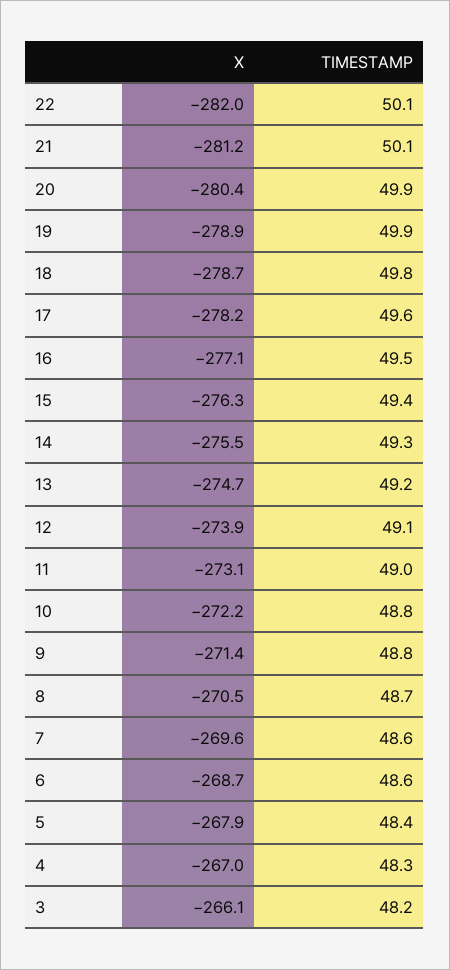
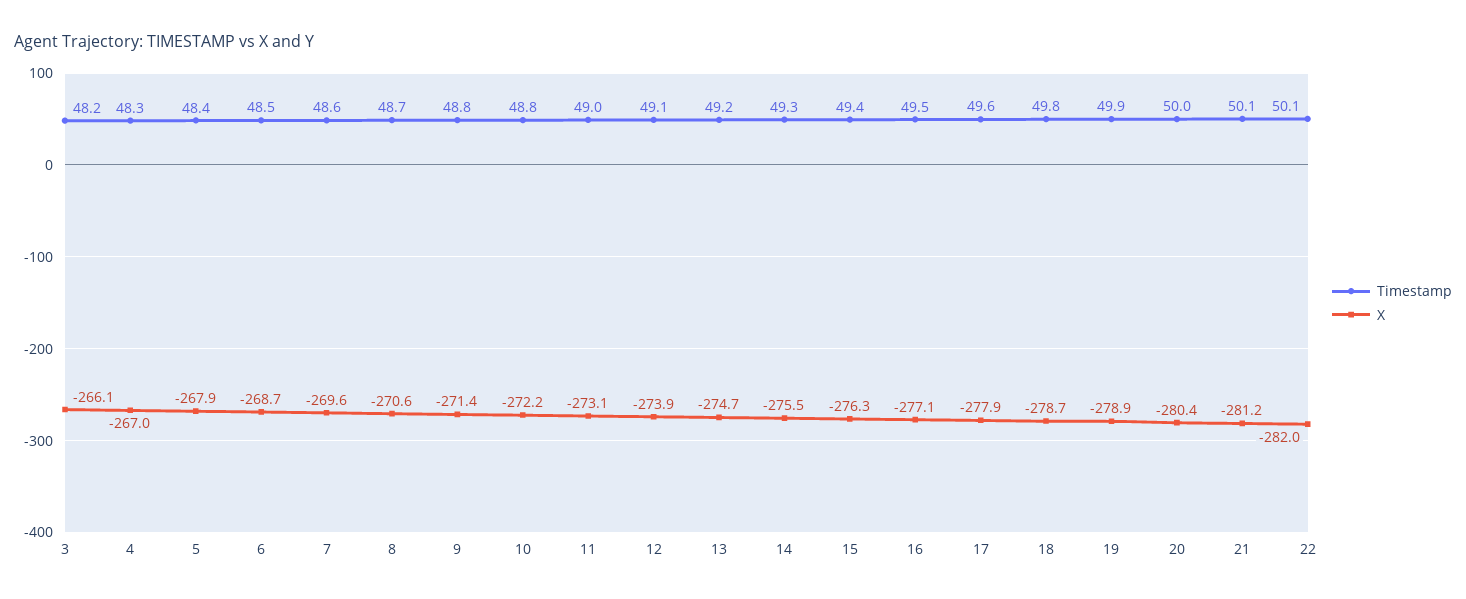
TIMESTAMP, 20: 49.9 -> 50
X, 17: -278.2 -> -277.9
X, 8: -270.5 -> -270.6
TIMESTAMP, 6: 48.6 -> 48.5

